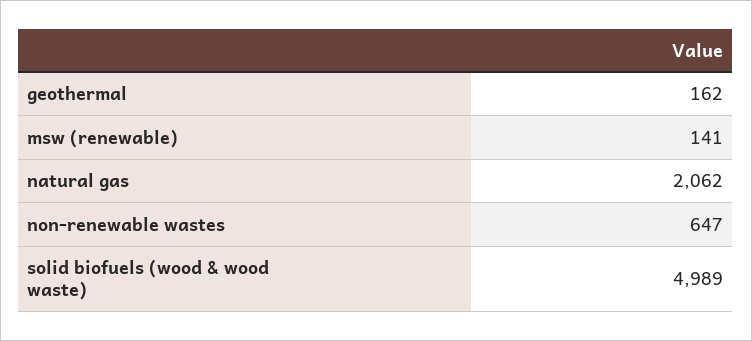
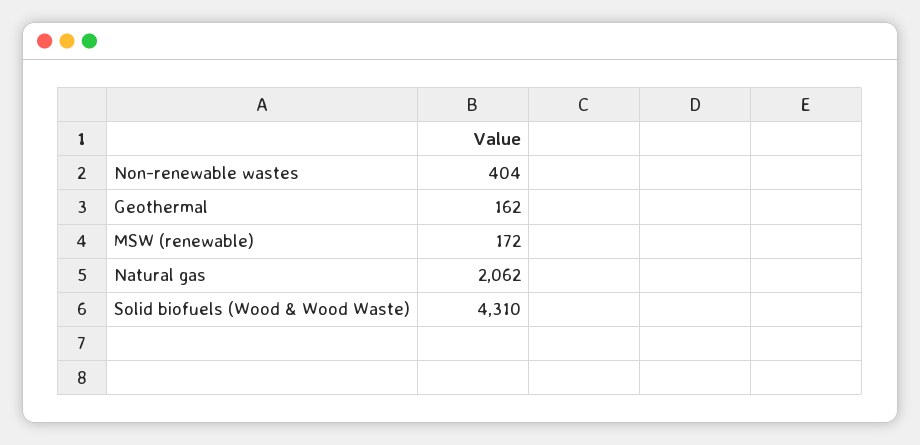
msw (renewable): 141 -> 172
non-renewable wastes: 647 -> 404
solid biofuels (wood & wood waste): 4989 -> 4310

